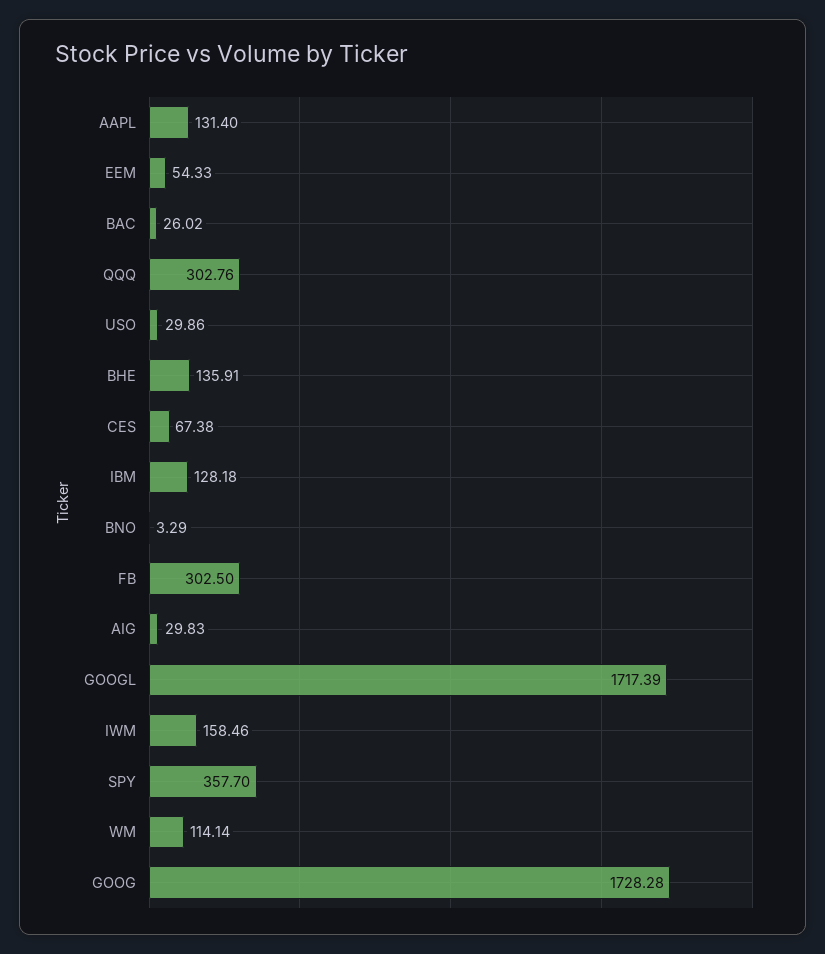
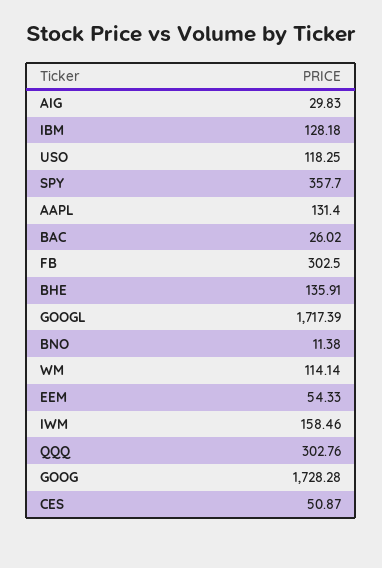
USO: 29.86 -> 118.25
CES: 67.38 -> 50.87
BNO: 3.29 -> 11.38

